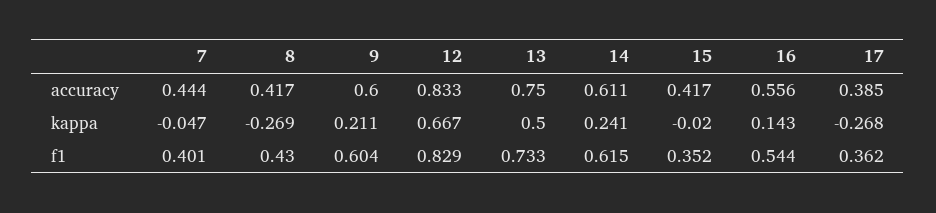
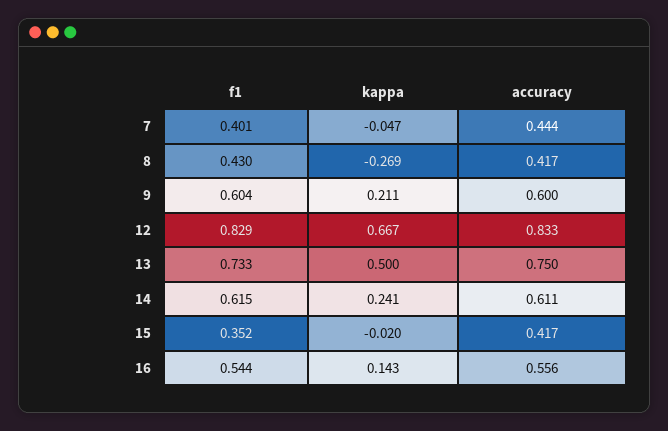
17, accuracy: 0.385 -> none
17, kappa: -0.268 -> none
17, f1: 0.362 -> none

